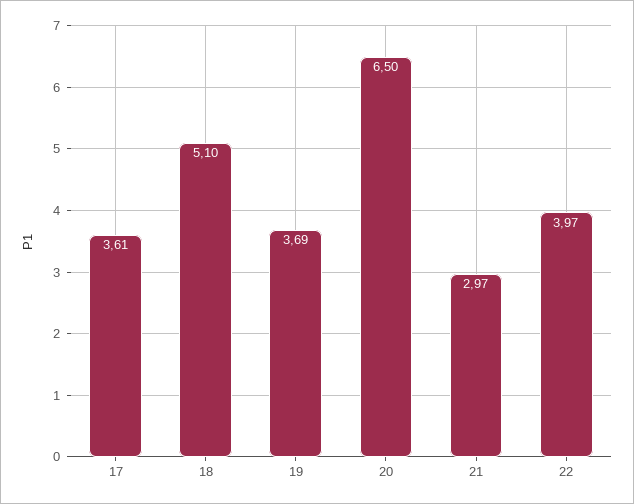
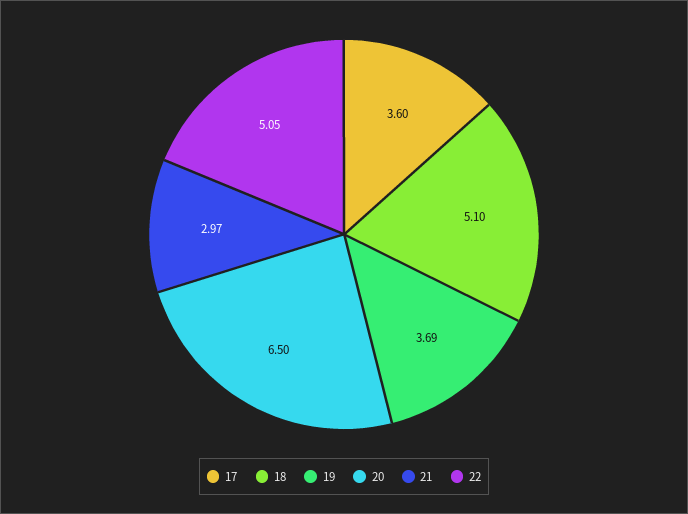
17: 3.61 -> 3.6
22: 3.97 -> 5.05

